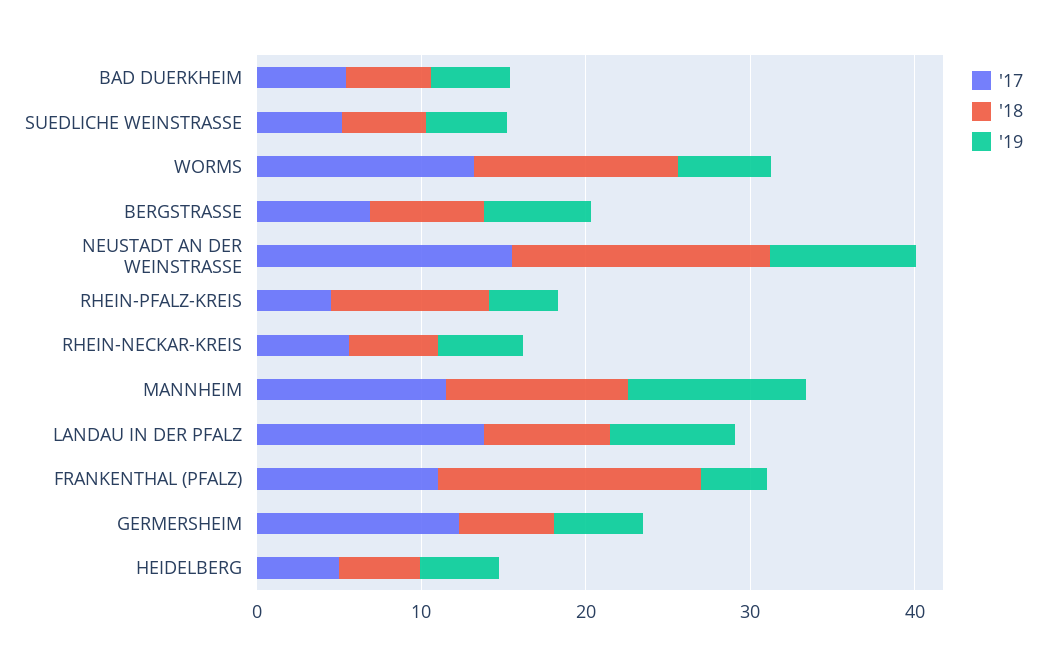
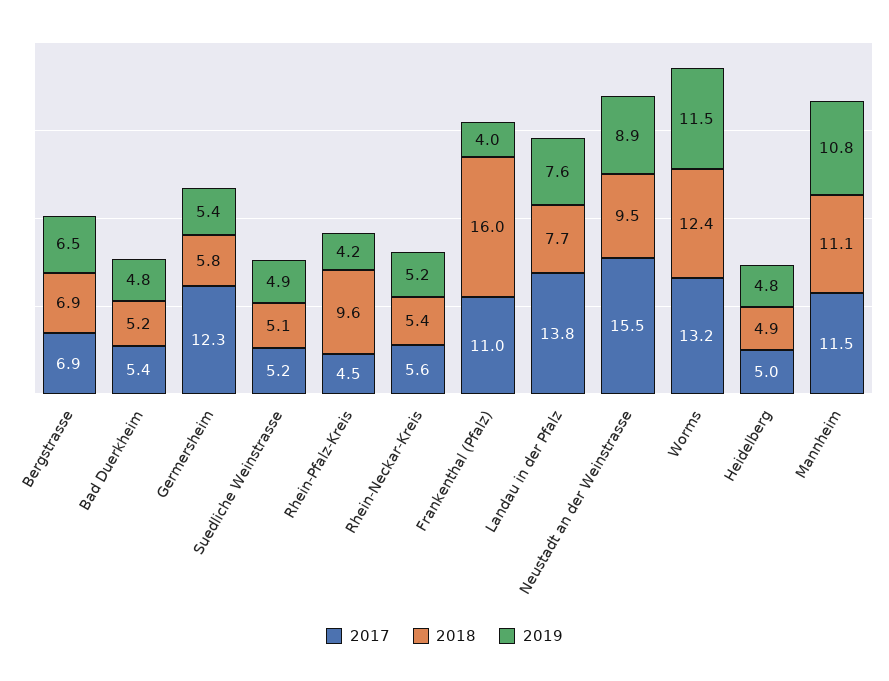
'19, WORMS: 6 -> 11.5
'18, NEUSTADT AN DER WEINSTRASSE: 16 -> 9.5

